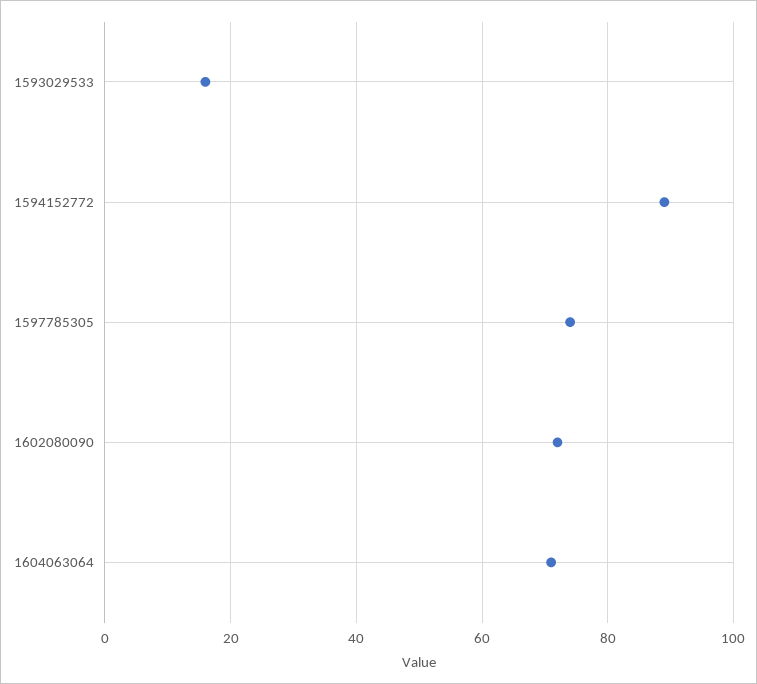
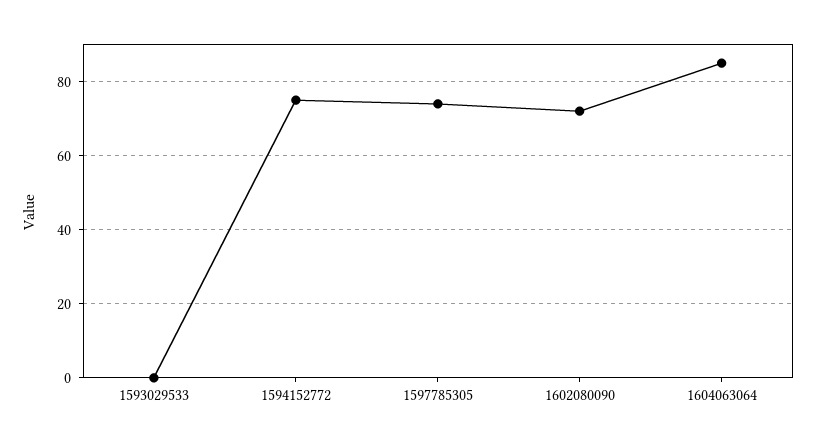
1593029533: 15 -> 0
1594152772: 90 -> 75
1604063064: 70 -> 85

